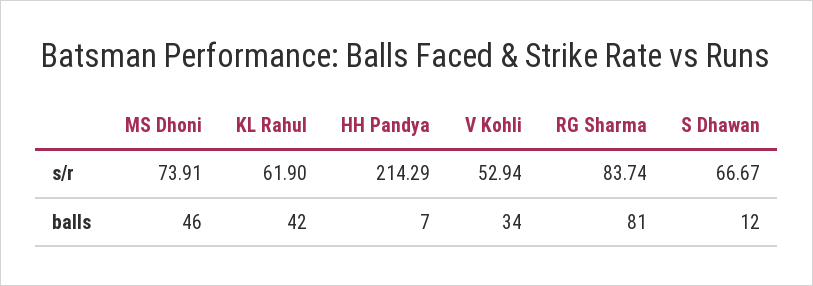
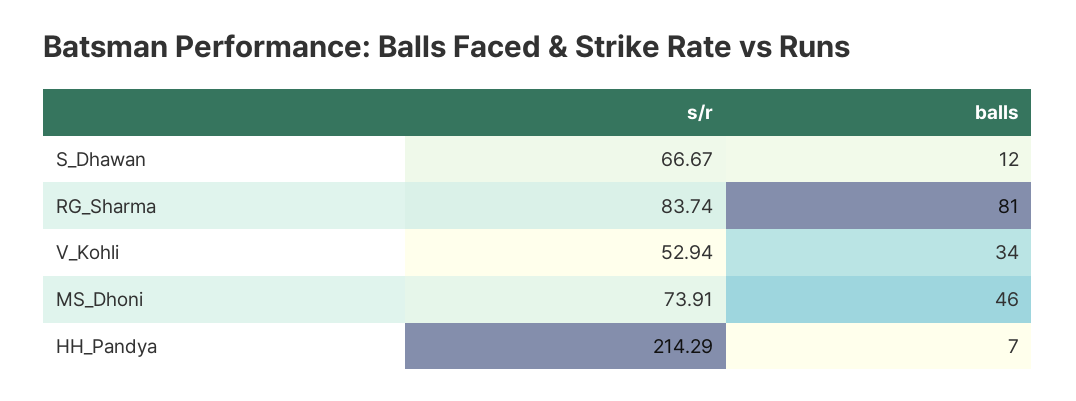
KL Rahul, s/r: 61.9 -> none
KL Rahul, balls: 42 -> none

